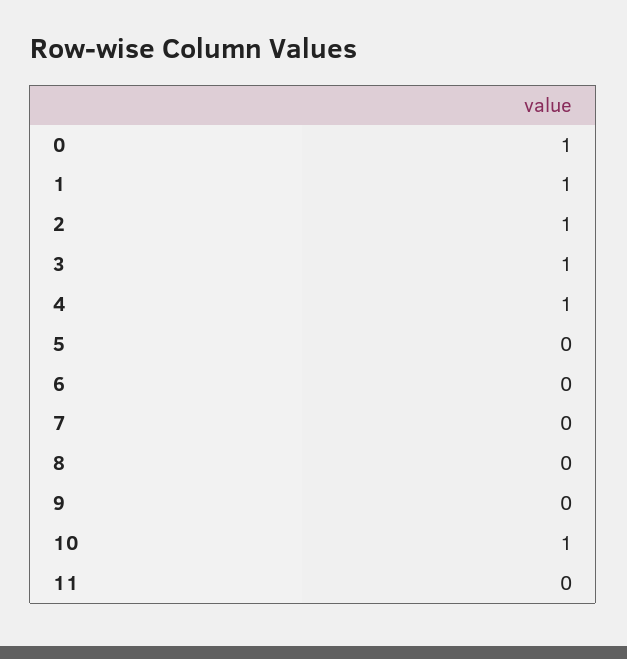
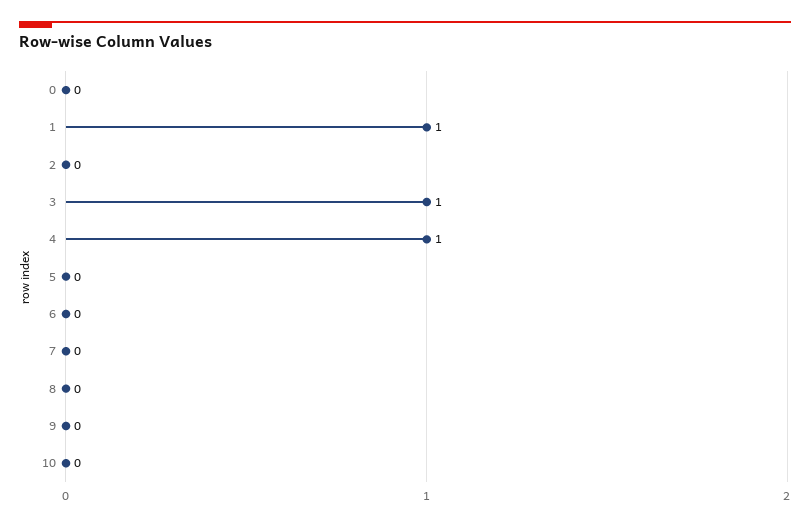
0: 1 -> 0
2: 1 -> 0
10: 1 -> 0
11: 0 -> none

